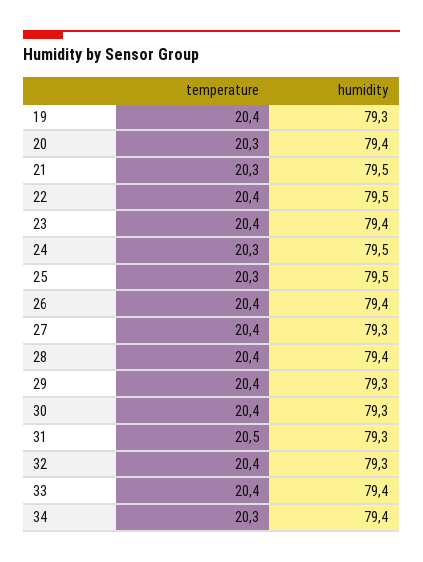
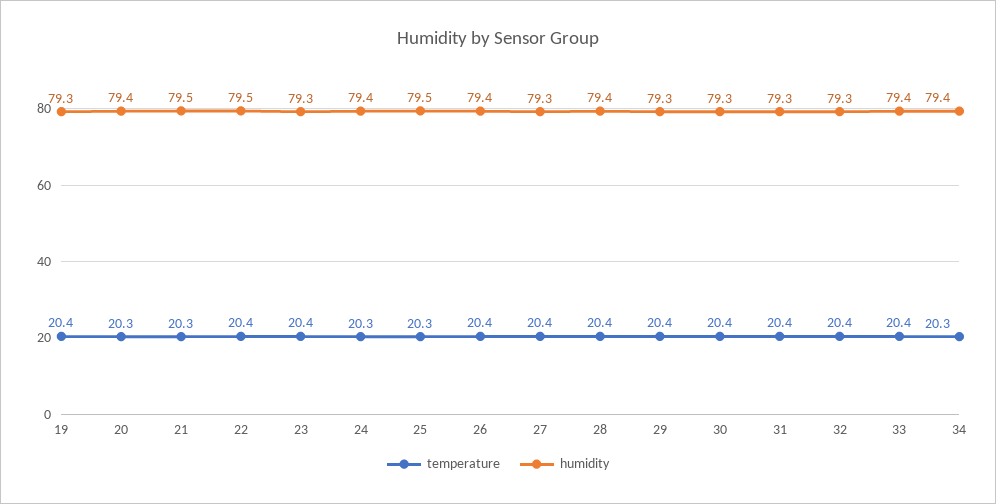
humidity, 23: 79.4 -> 79.3
humidity, 24: 79.5 -> 79.4
temperature, 31: 20.5 -> 20.4

